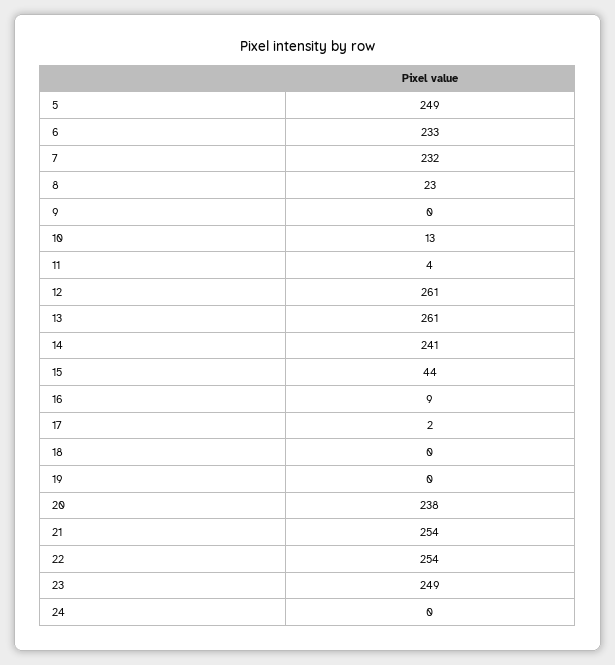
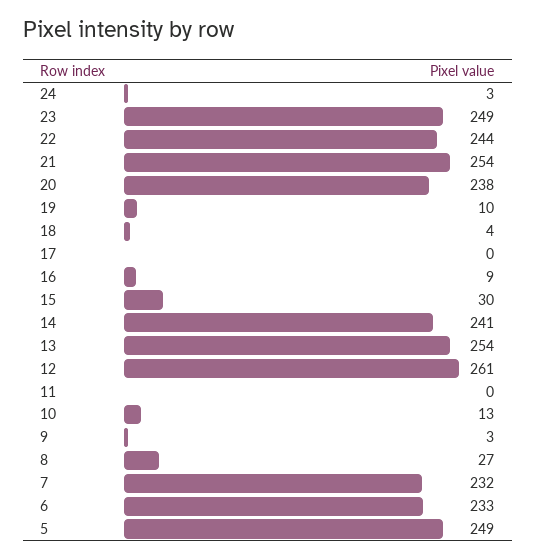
8: 23 -> 27
9: 0 -> 3
11: 4 -> 0
13: 261 -> 254
15: 44 -> 30
17: 2 -> 0
18: 0 -> 4
19: 0 -> 10
22: 254 -> 244
24: 0 -> 3

